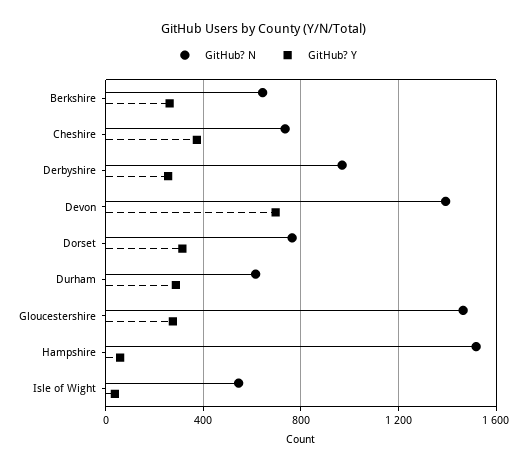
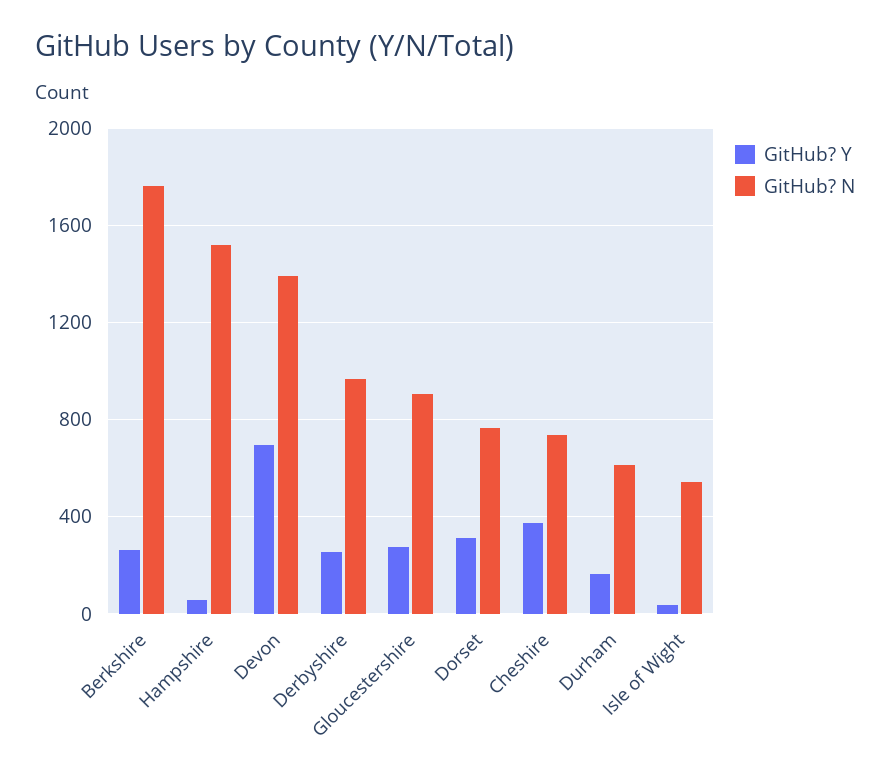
GitHub? N, Berkshire: 650 -> 1750
GitHub? Y, Durham: 300 -> 150
GitHub? N, Gloucestershire: 1450 -> 900

